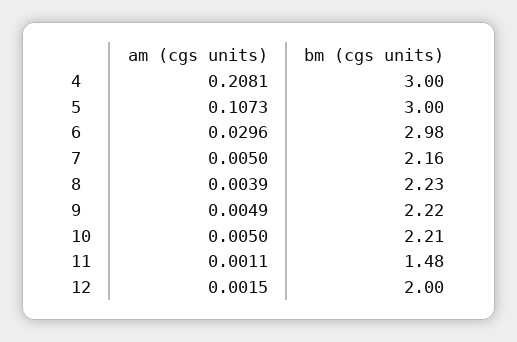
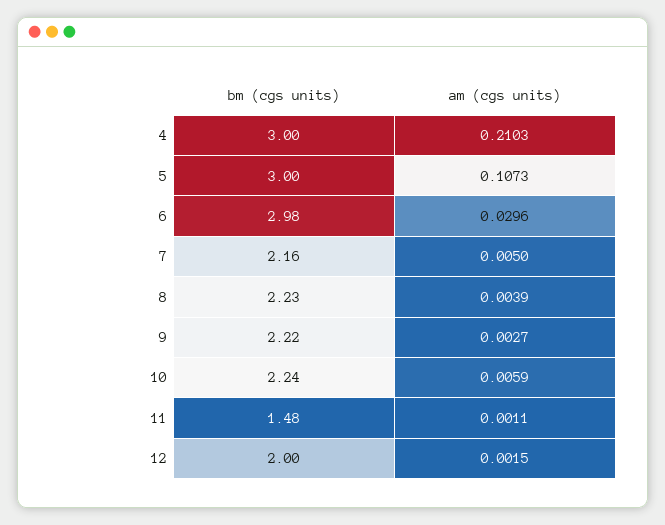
am (cgs units), 4: 0.2081 -> 0.2103
am (cgs units), 9: 0.0049 -> 0.0027
am (cgs units), 10: 0.005 -> 0.0059
bm (cgs units), 10: 2.21 -> 2.24

